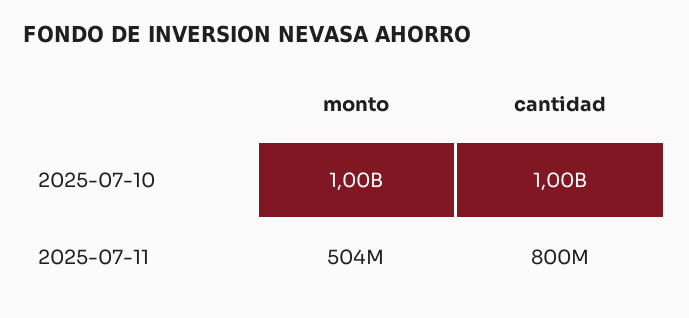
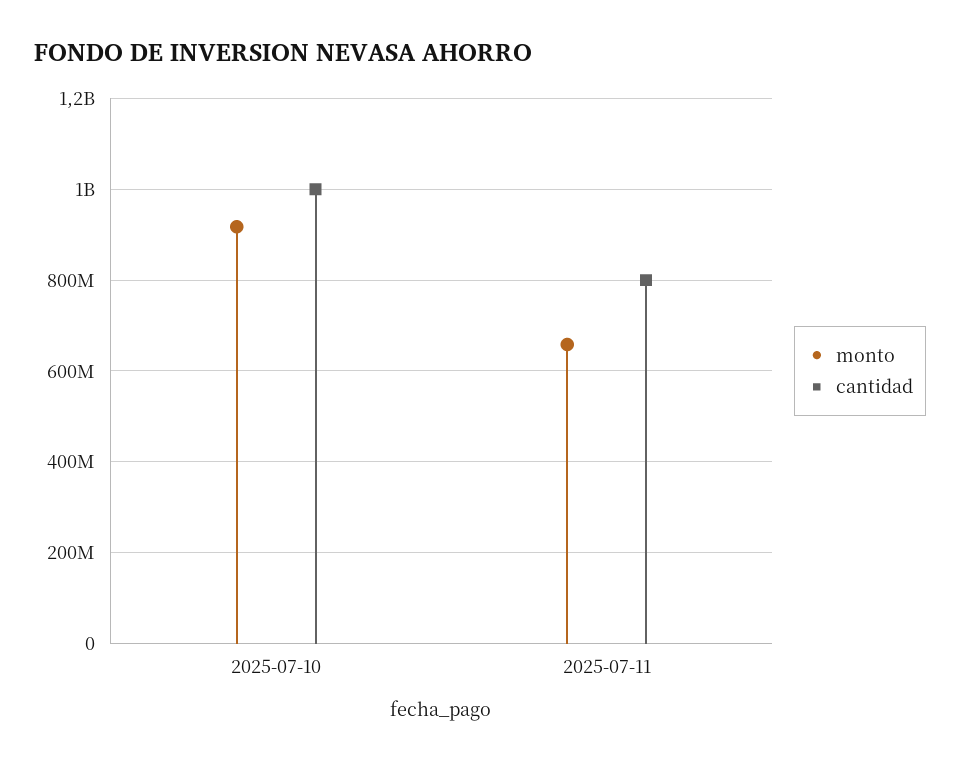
monto, 2025-07-10: 1000000000 -> 920000000
monto, 2025-07-11: 504000000 -> 660000000

